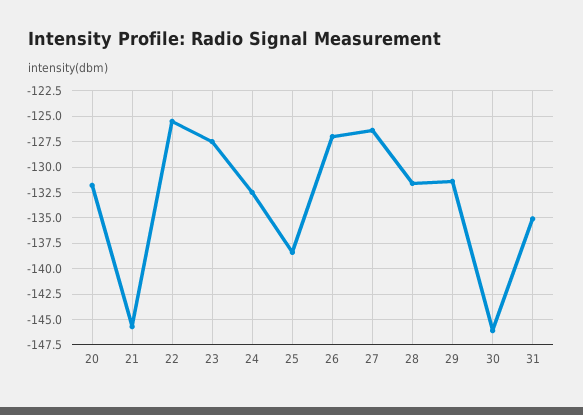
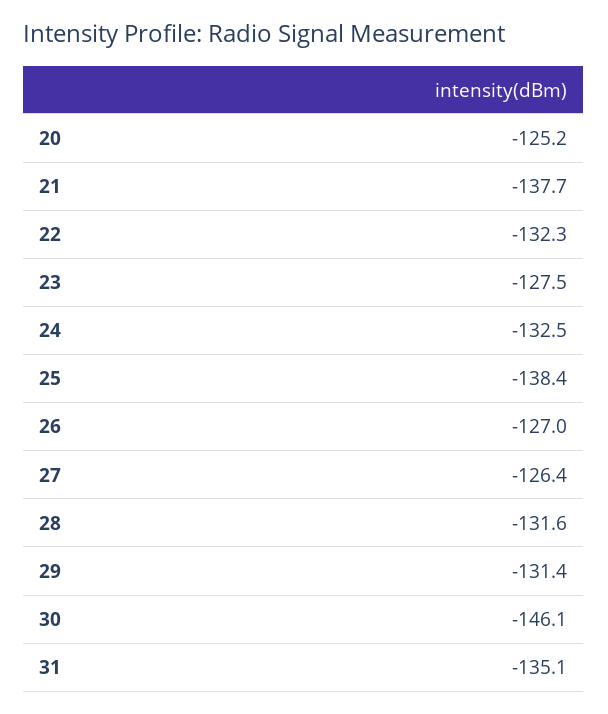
20: -132.5 -> -125.2
21: -145 -> -137.7
22: -125 -> -132.3

